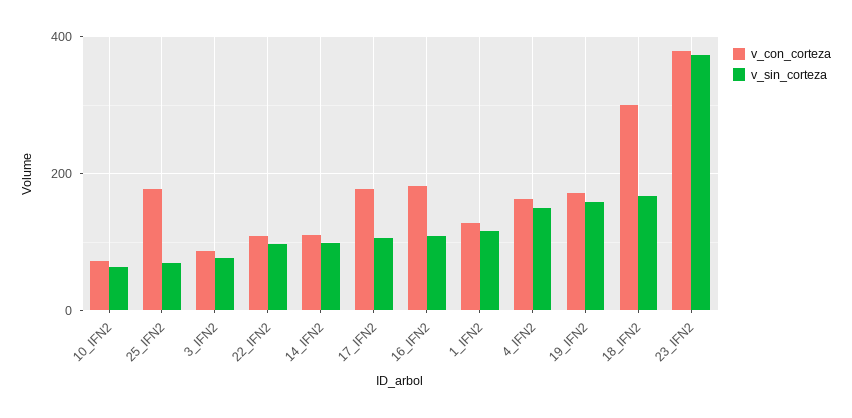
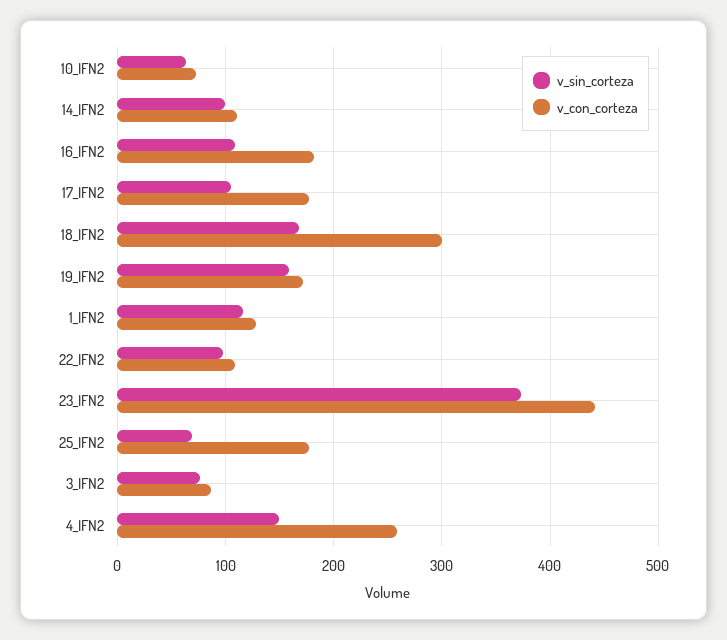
v_con_corteza, 4_IFN2: 160 -> 260
v_con_corteza, 23_IFN2: 380 -> 440

